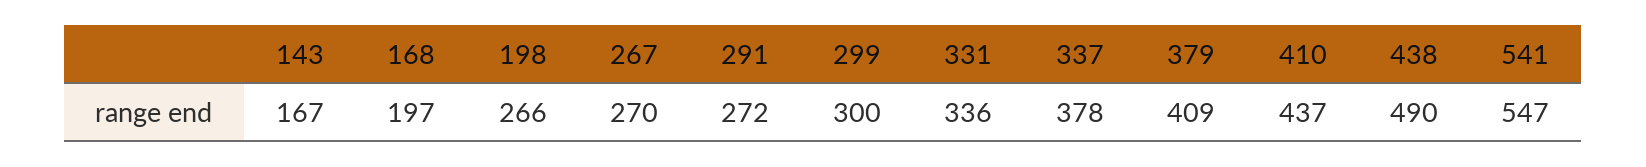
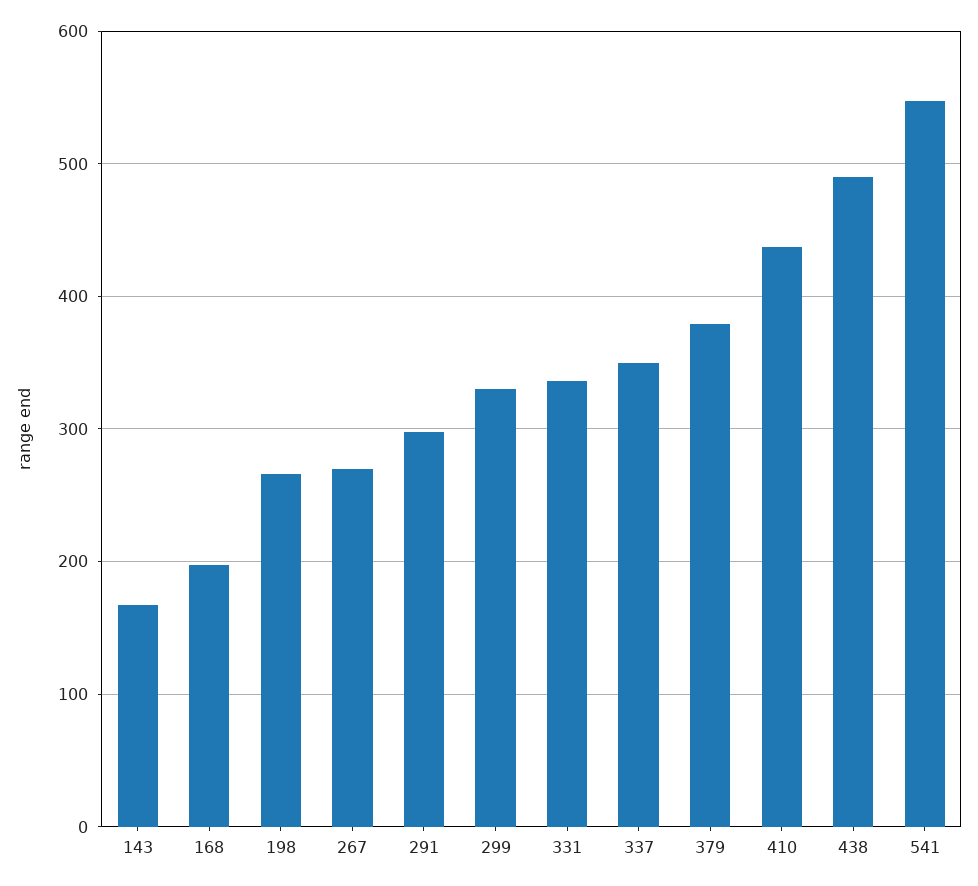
291: 272 -> 300
299: 300 -> 330
337: 378 -> 350
379: 409 -> 380

